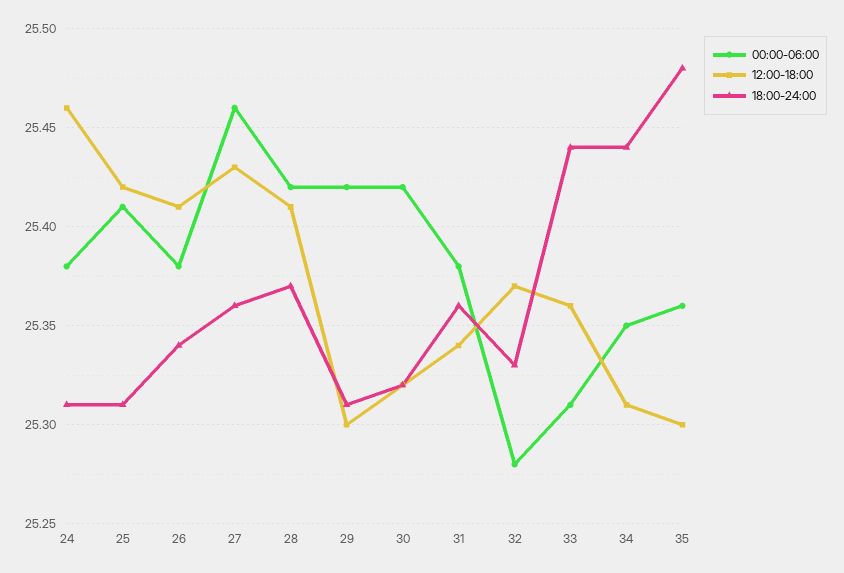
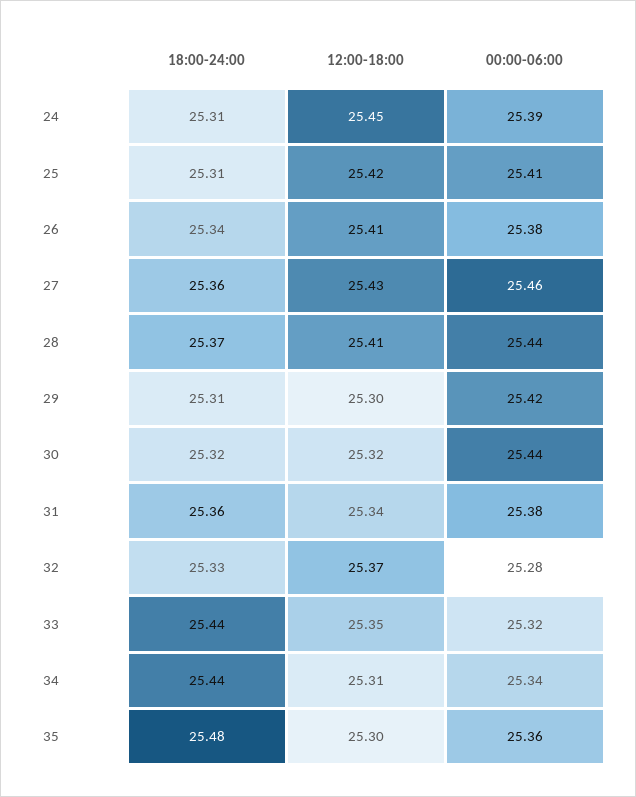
00:00-06:00, 24: 25.38 -> 25.39
12:00-18:00, 24: 25.46 -> 25.45
00:00-06:00, 28: 25.42 -> 25.44
00:00-06:00, 30: 25.42 -> 25.44
00:00-06:00, 33: 25.31 -> 25.32
12:00-18:00, 33: 25.36 -> 25.35
00:00-06:00, 34: 25.35 -> 25.34

